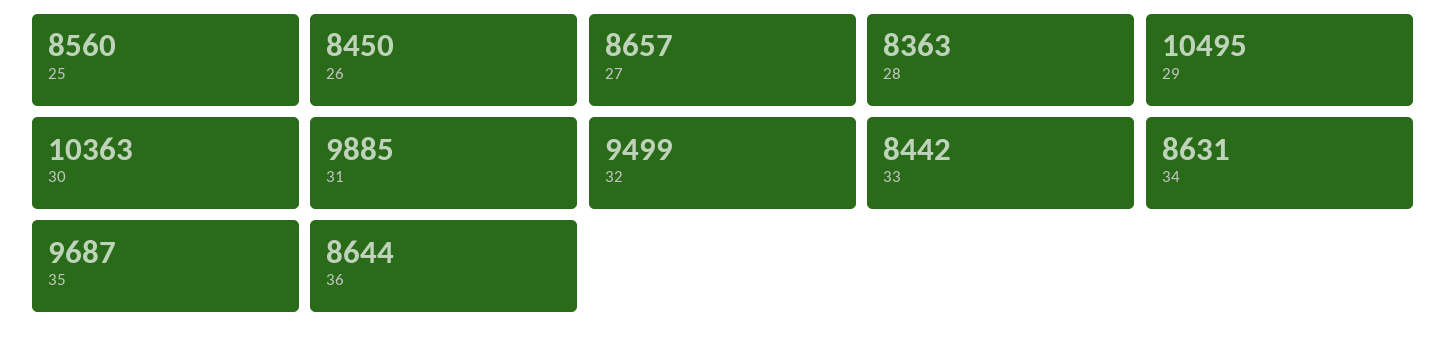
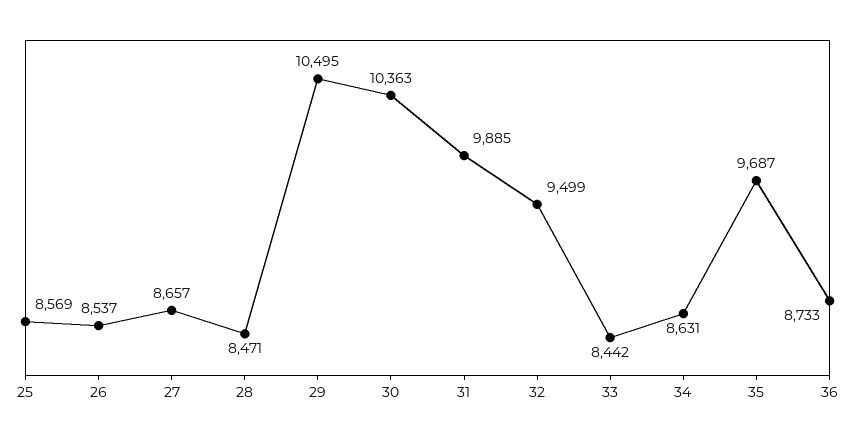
25: 8560 -> 8569
26: 8450 -> 8537
28: 8363 -> 8471
36: 8644 -> 8733

